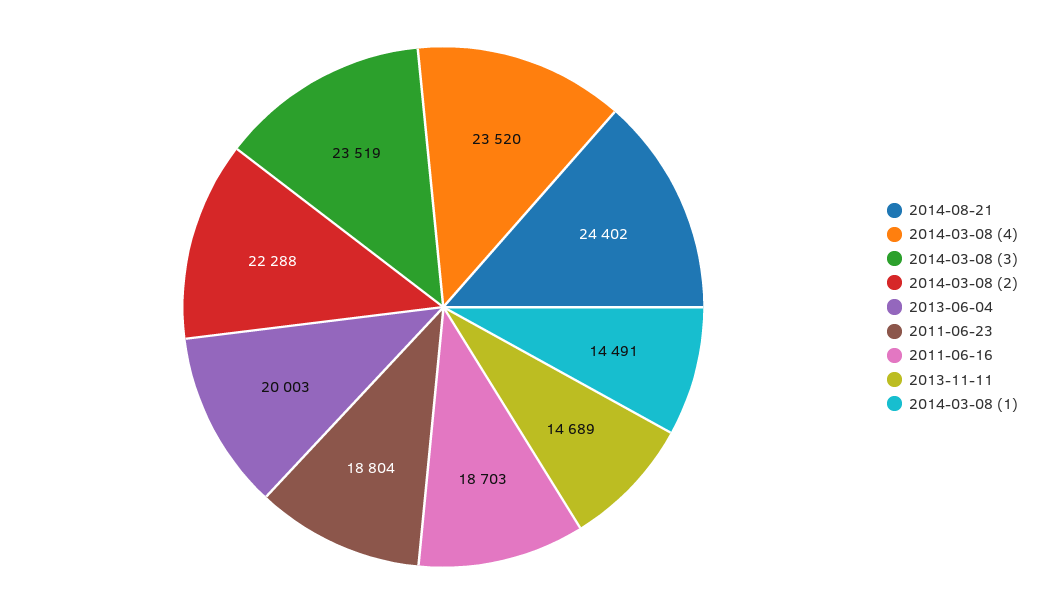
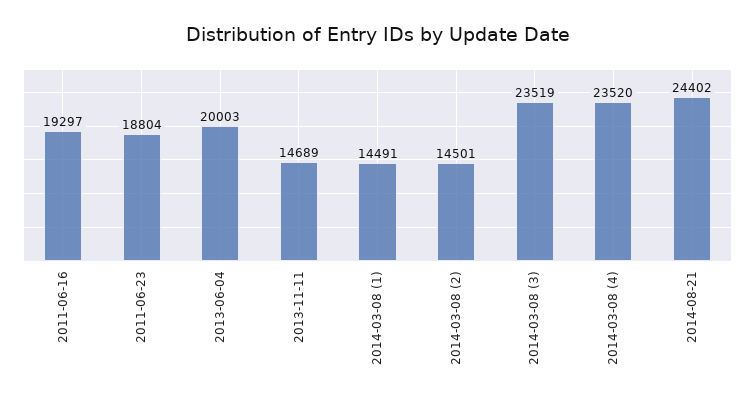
2014-03-08 (2): 22288 -> 14501
2011-06-16: 18703 -> 19297

